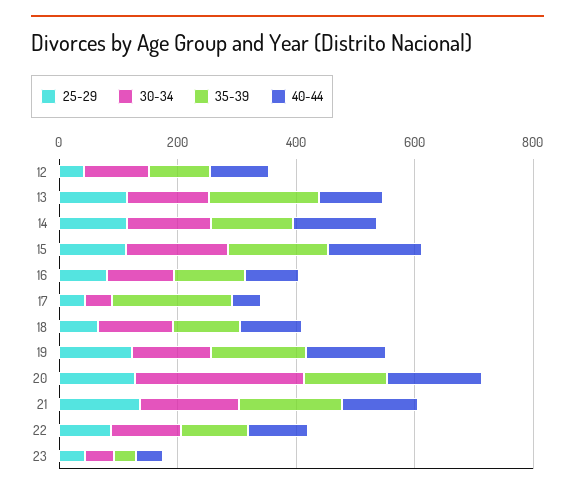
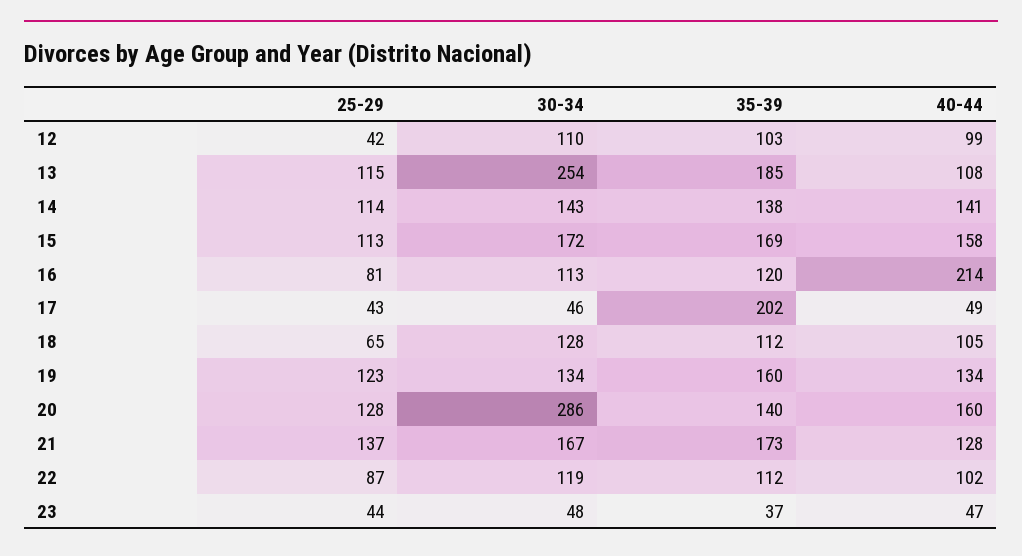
30-34, 13: 150 -> 254
40-44, 16: 100 -> 214

